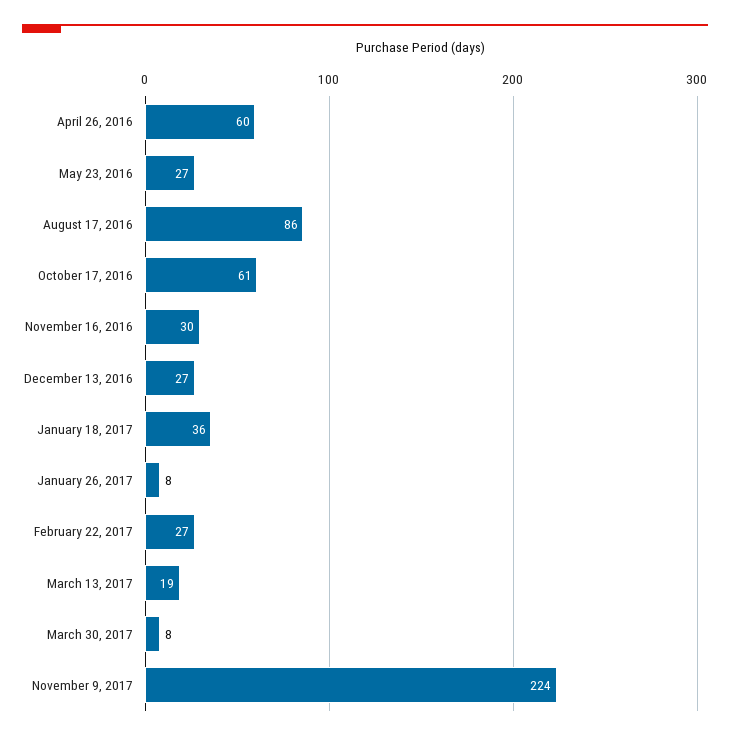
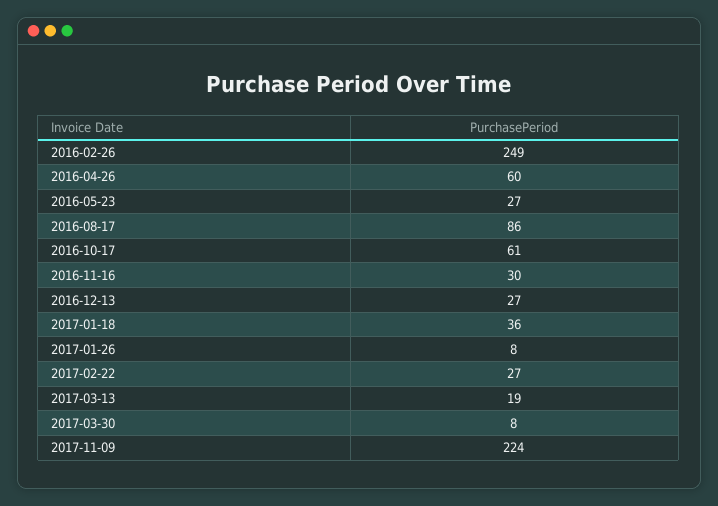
2016-02-26: none -> 249

